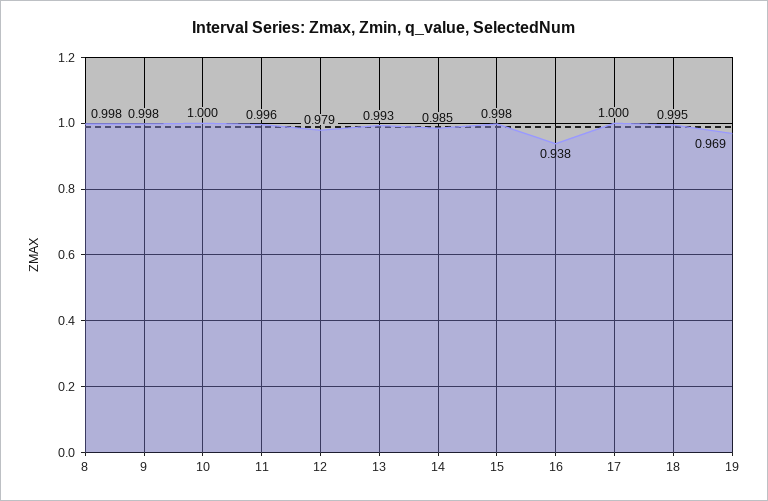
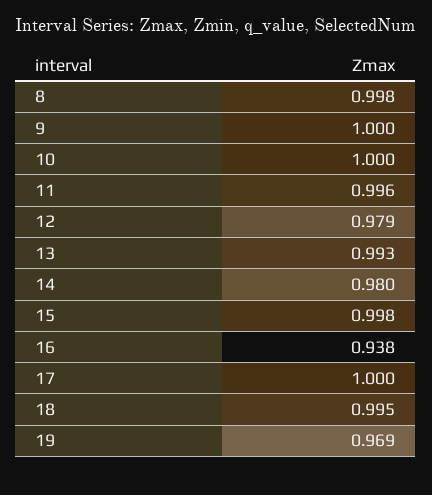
9: 0.998 -> 1
14: 0.985 -> 0.98

